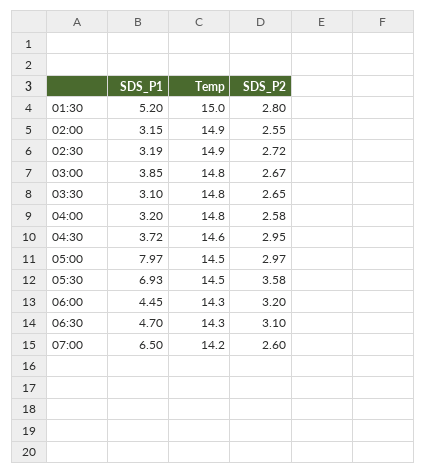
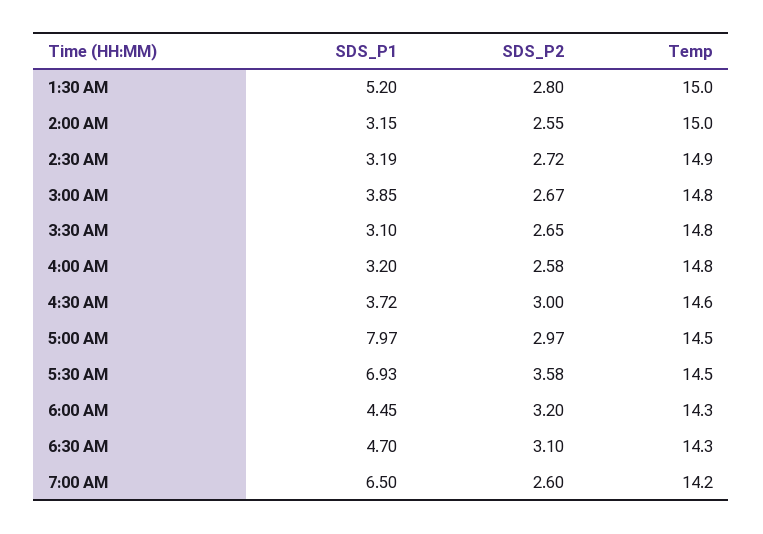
Temp, 02:00: 14.9 -> 15
SDS_P2, 04:30: 2.95 -> 3

